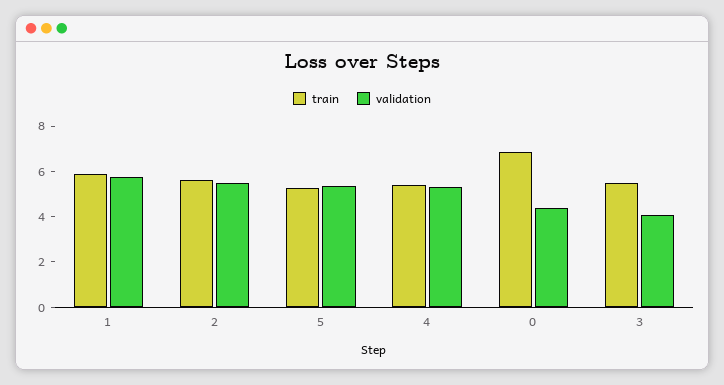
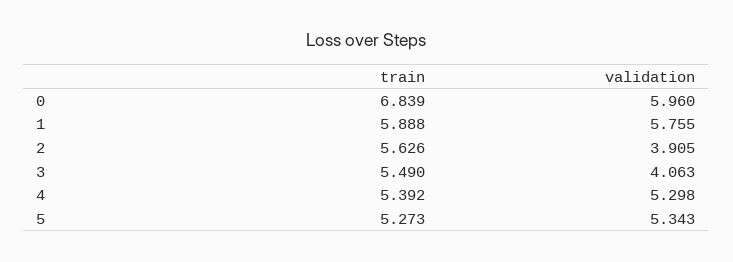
validation, 2: 5.5 -> 3.905
validation, 0: 4.5 -> 5.96

